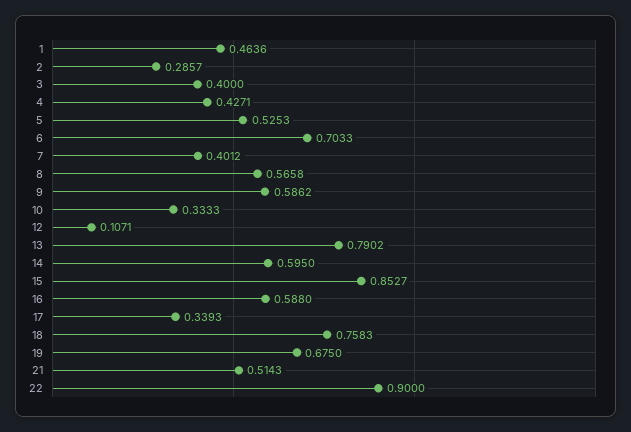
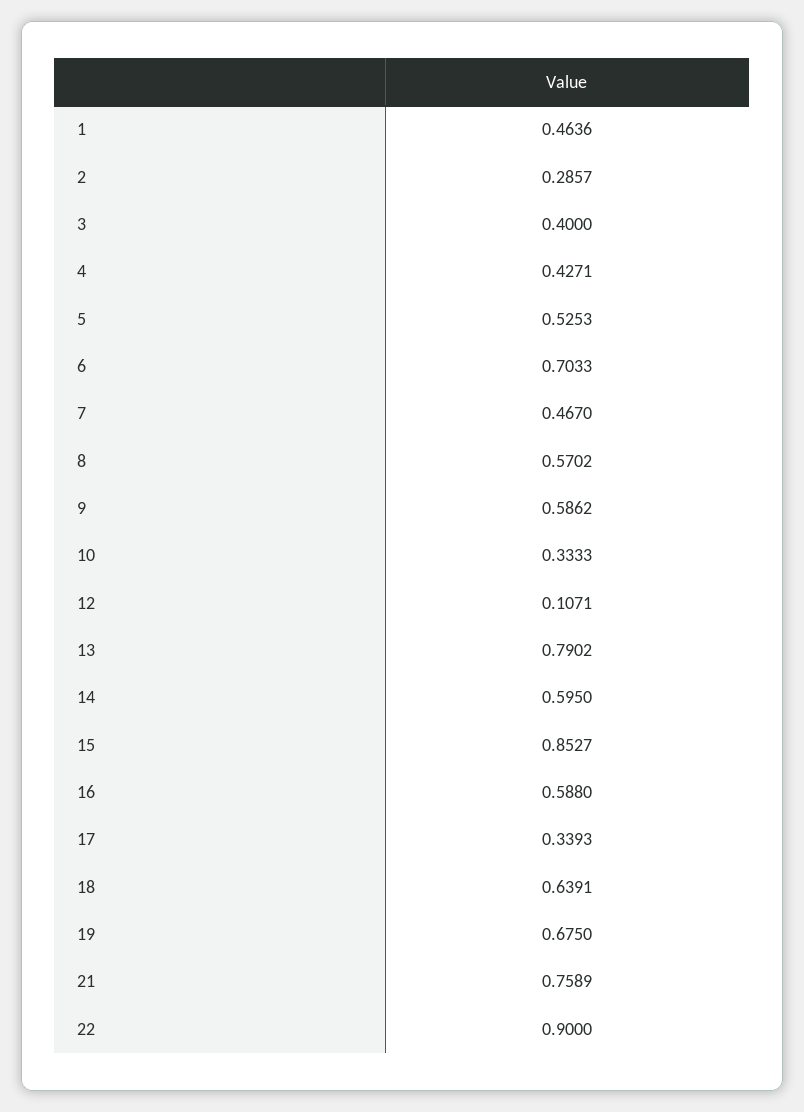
7: 0.4012 -> 0.467
8: 0.5658 -> 0.5702
18: 0.7583 -> 0.6391
21: 0.5143 -> 0.7589

